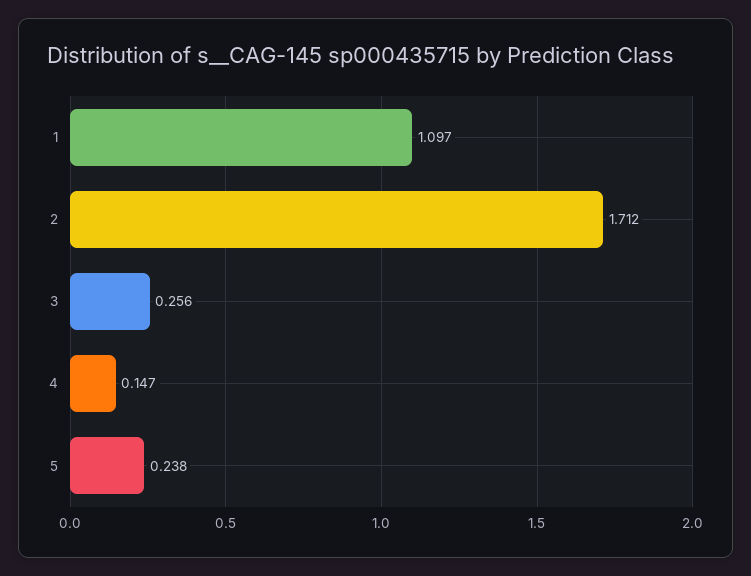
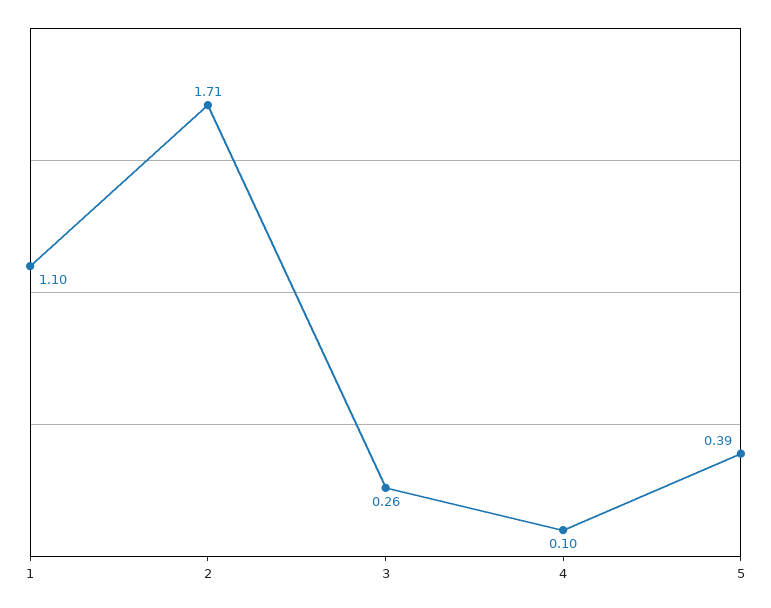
4: 0.147 -> 0.1
5: 0.238 -> 0.39

